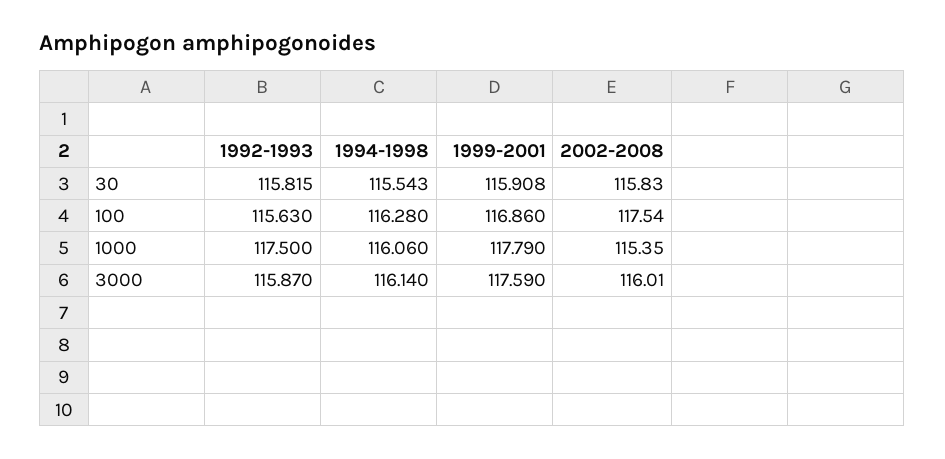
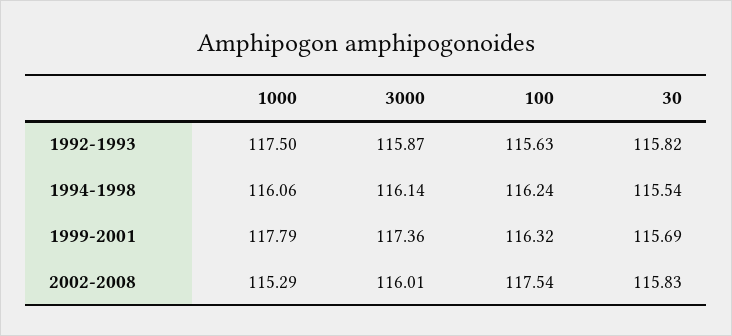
1999-2001, 30: 115.908 -> 115.69
1994-1998, 100: 116.28 -> 116.24
1999-2001, 100: 116.86 -> 116.32
2002-2008, 1000: 115.35 -> 115.29
1999-2001, 3000: 117.59 -> 117.36

